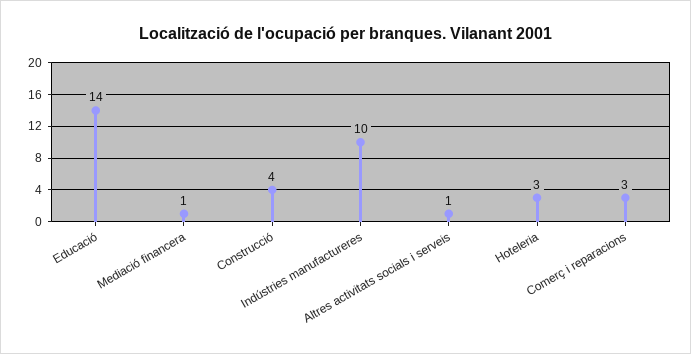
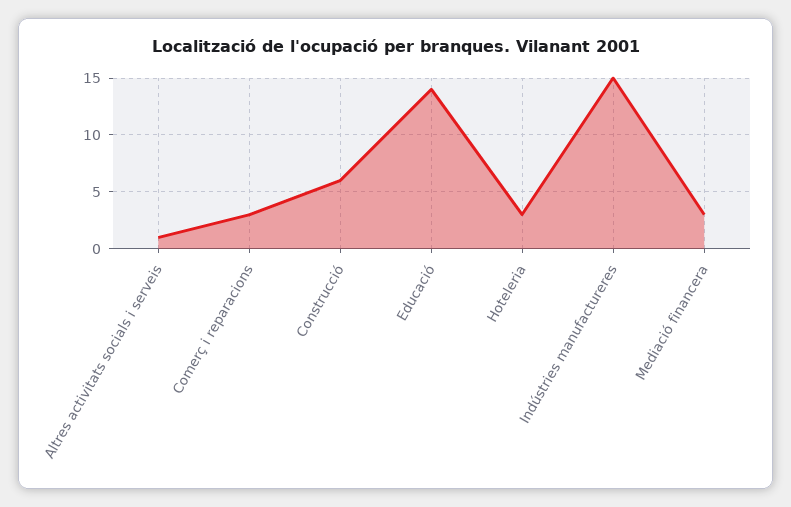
Mediació financera: 1 -> 3
Construcció: 4 -> 6
Indústries manufactureres: 10 -> 15

